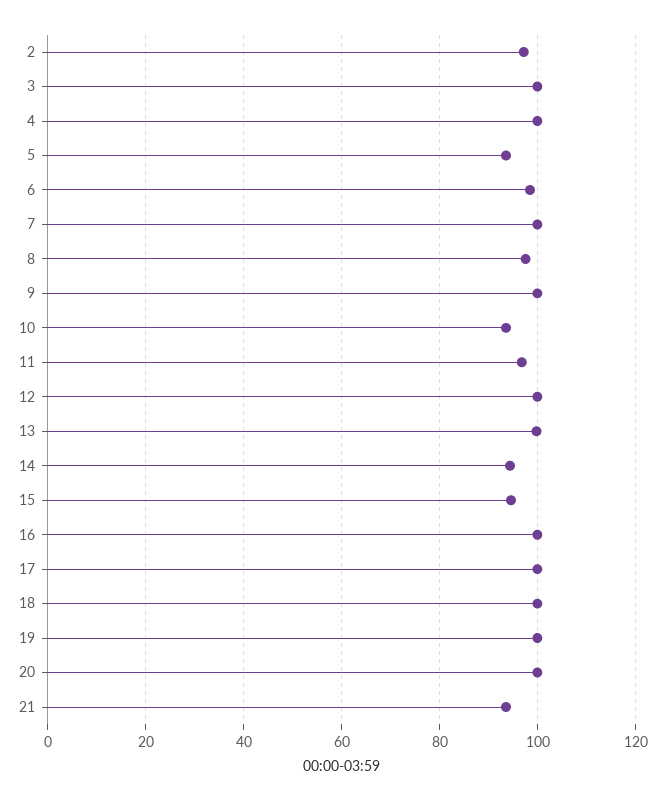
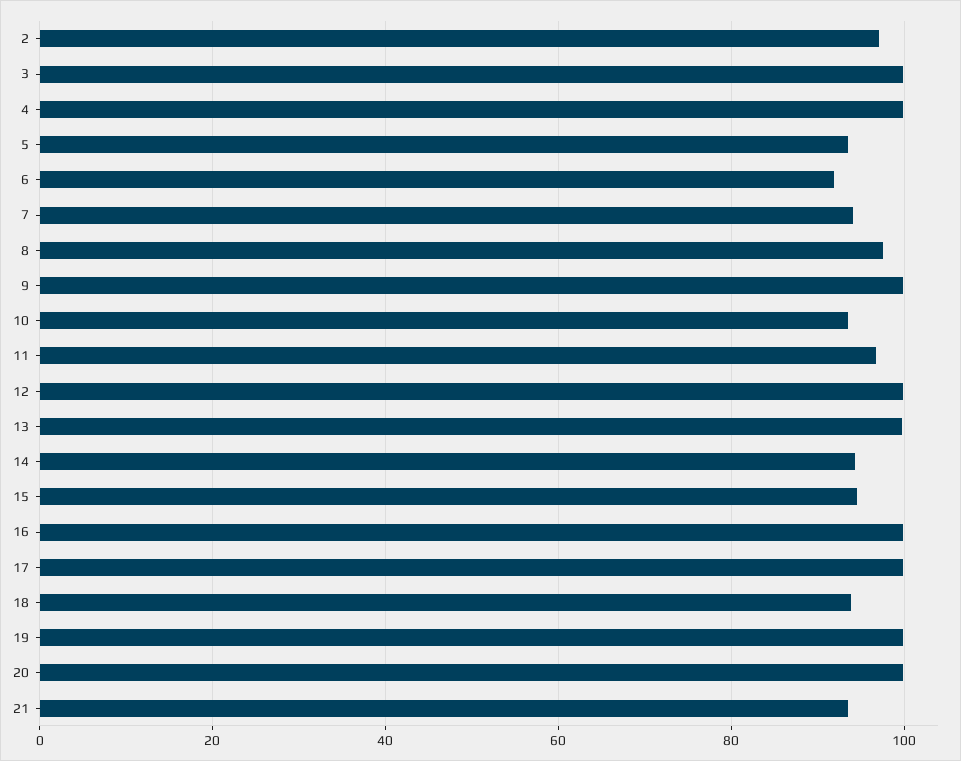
6: 98 -> 92
7: 100 -> 94
18: 100 -> 94

